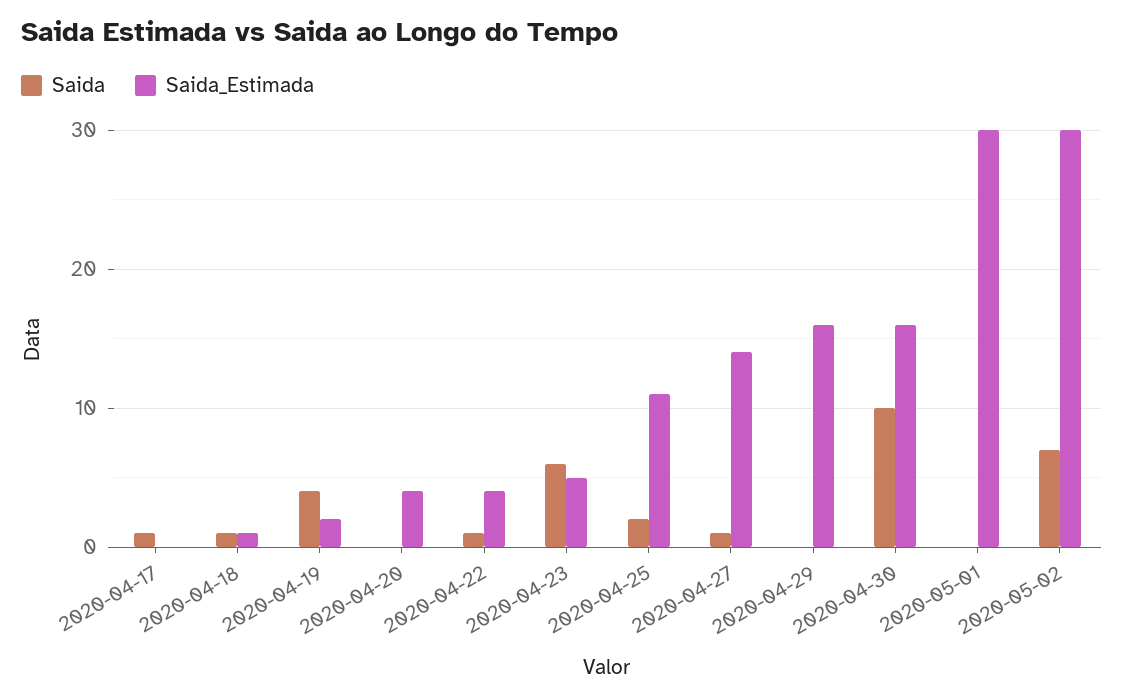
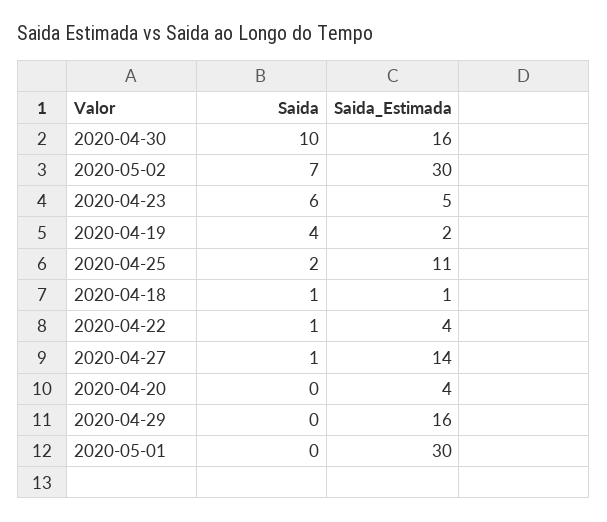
Saida, 2020-04-17: 1 -> none
Saida_Estimada, 2020-04-17: 0 -> none

